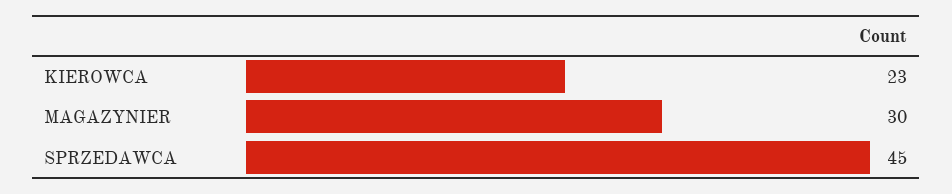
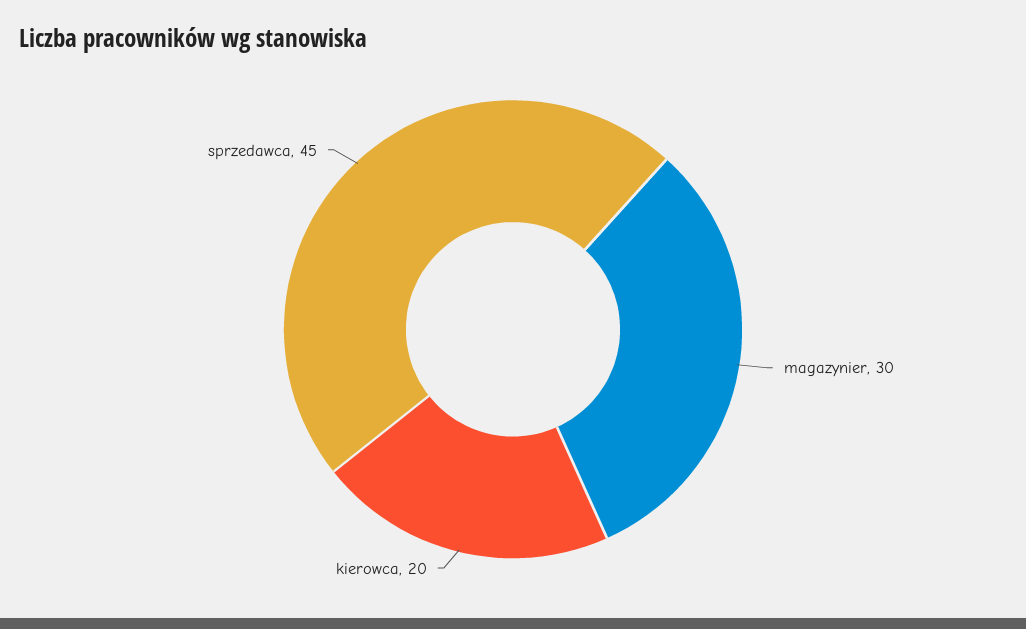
KIEROWCA: 23 -> 20

